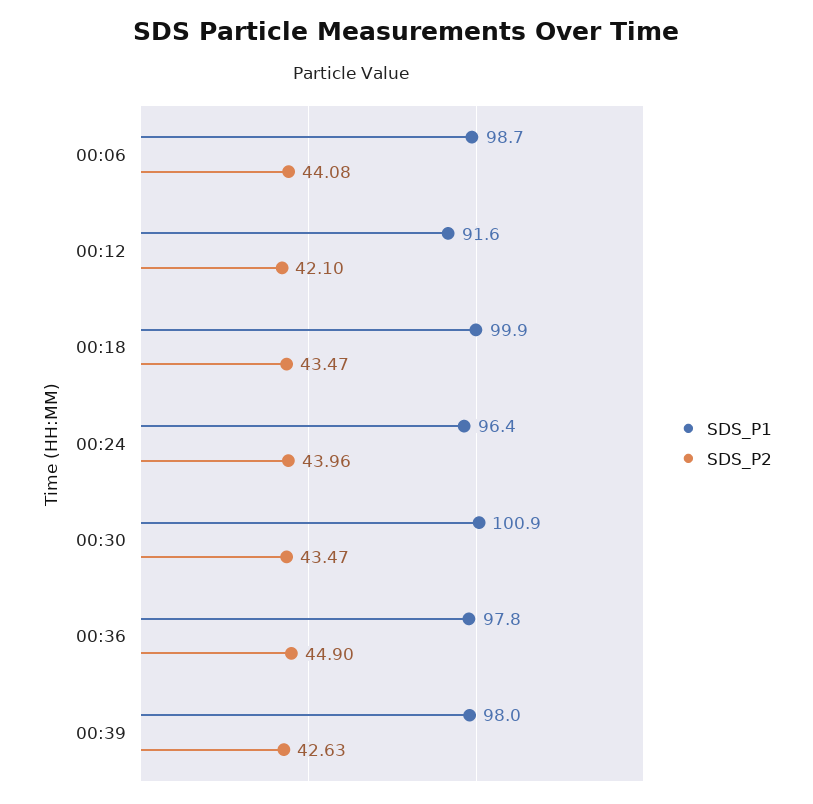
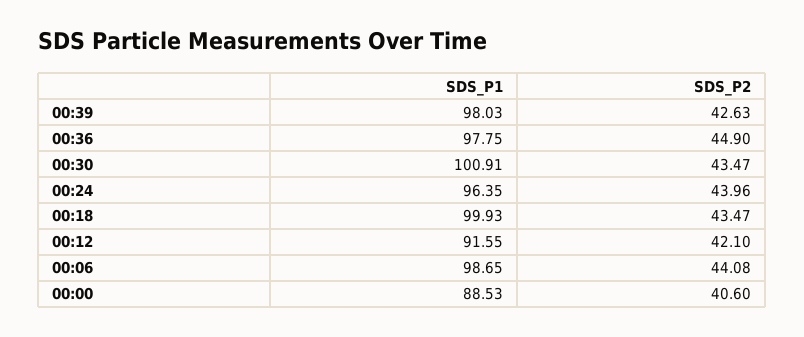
SDS_P1, 00:00: none -> 88.53
SDS_P2, 00:00: none -> 40.6

